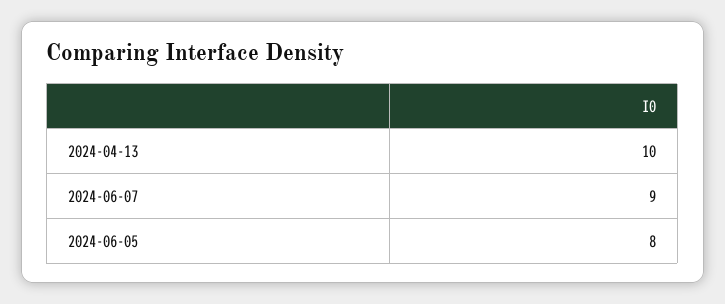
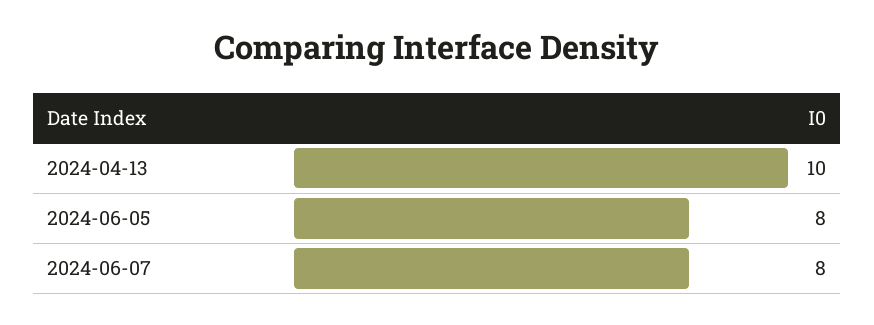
2024-06-07: 9 -> 8

